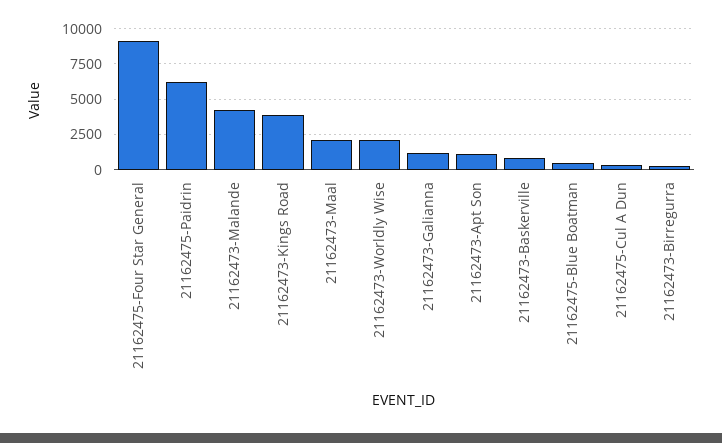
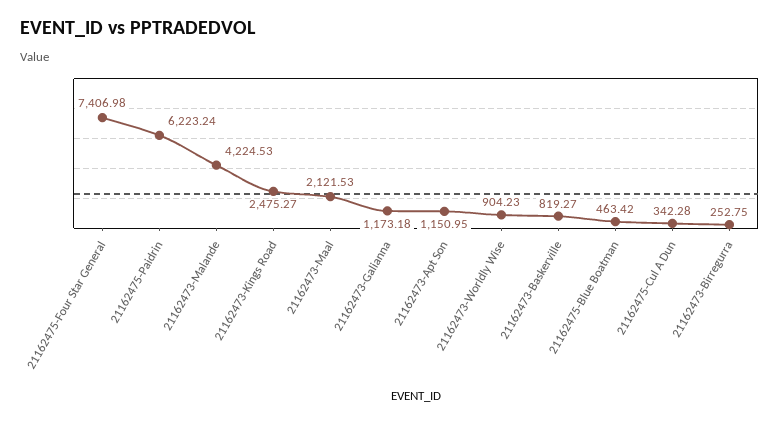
21162475-Four Star General: 9000 -> 7406.98
21162473-Kings Road: 4000 -> 2475.27
21162473-Worldly Wise: 2000 -> 904.23

